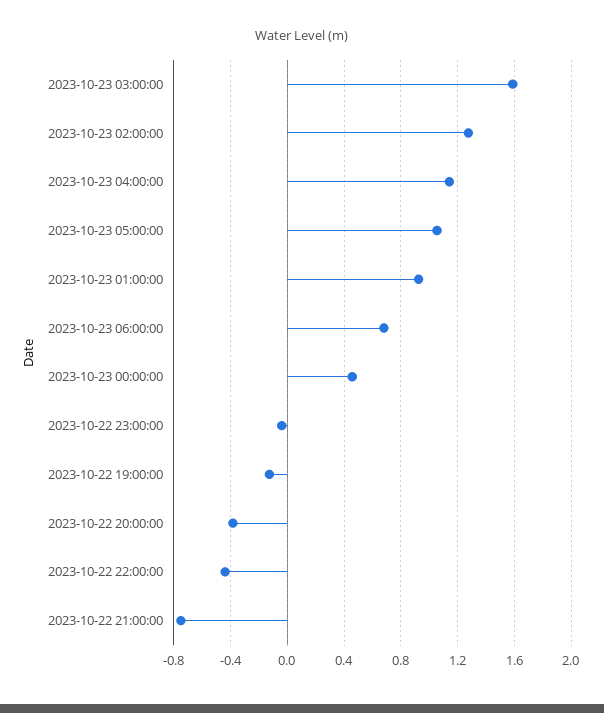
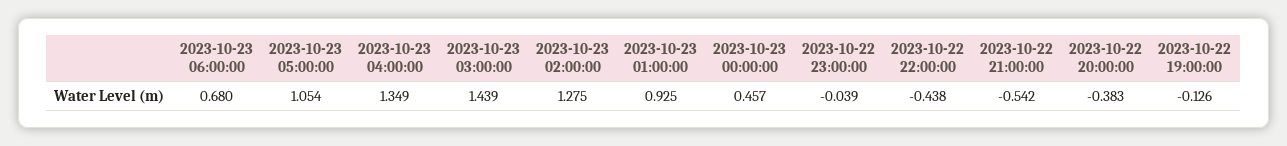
2023-10-23 03:00:00: 1.6 -> 1.439
2023-10-23 04:00:00: 1.15 -> 1.349
2023-10-22 21:00:00: -0.75 -> -0.542

